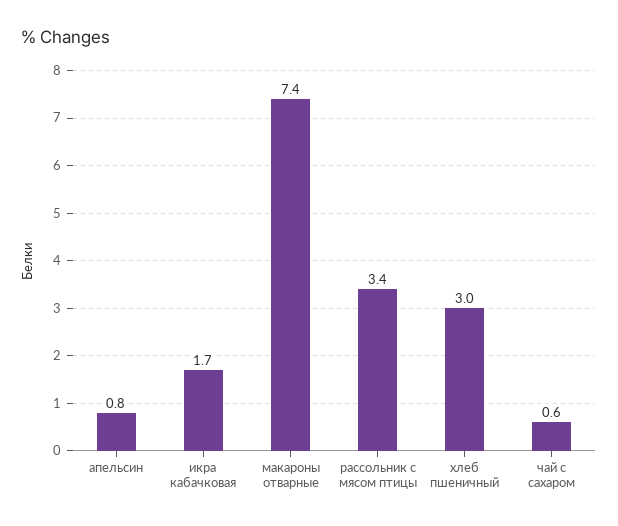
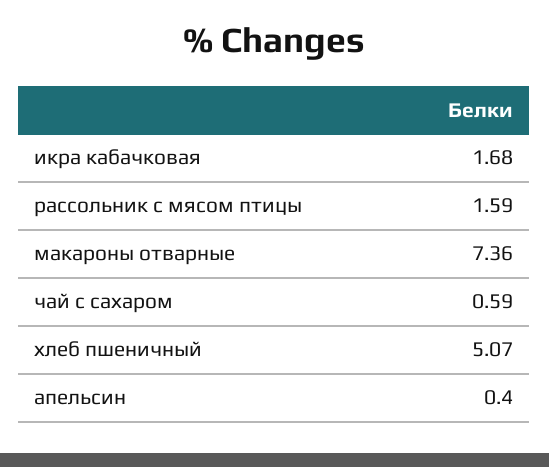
апельсин: 0.8 -> 0.4
рассольник с мясом птицы: 3.4 -> 1.59
хлеб пшеничный: 3 -> 5.07

